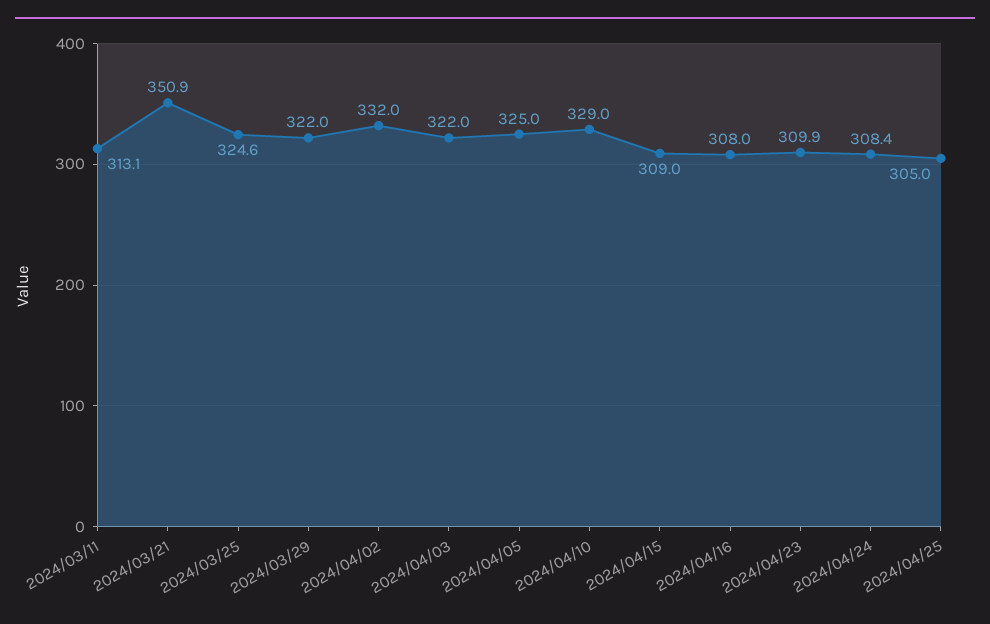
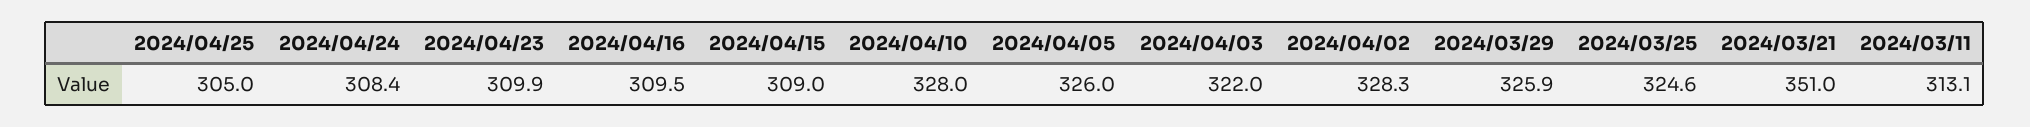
2024/03/21: 350.9 -> 351
2024/03/29: 322 -> 325.9
2024/04/02: 332 -> 328.3
2024/04/05: 325 -> 326
2024/04/10: 329 -> 328
2024/04/16: 308 -> 309.5

